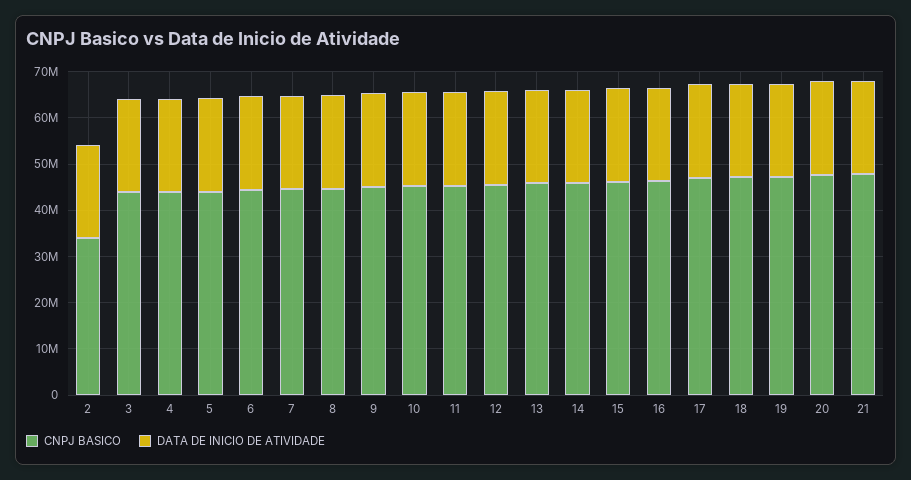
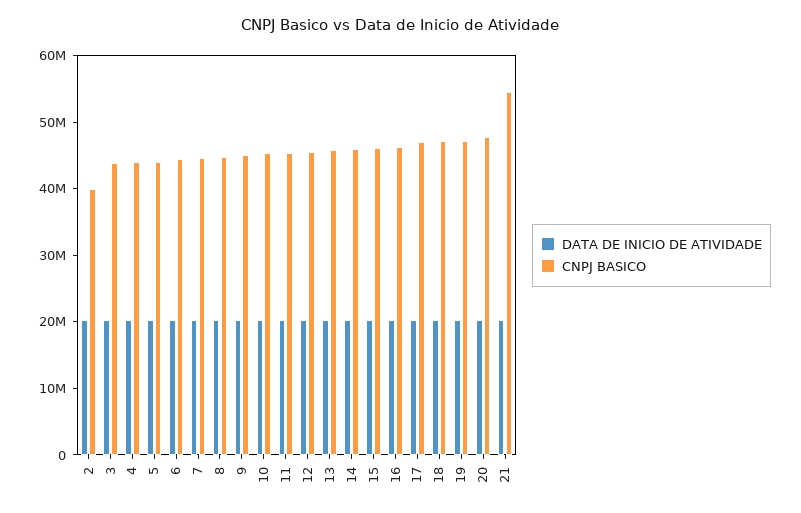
CNPJ BASICO, 2: 34000000 -> 40000000
CNPJ BASICO, 21: 48000000 -> 54000000

